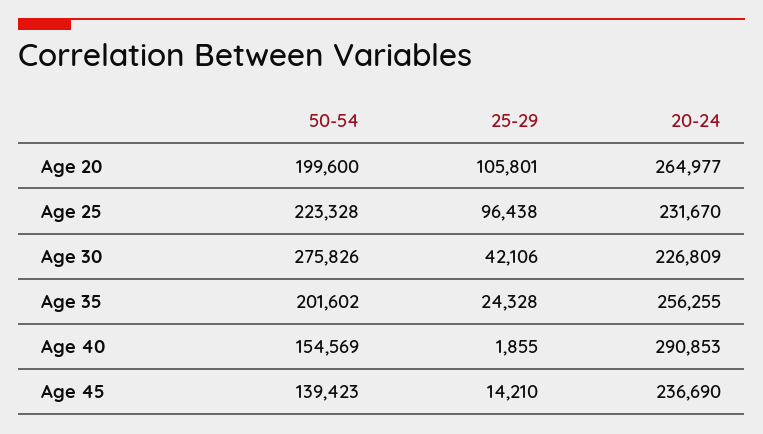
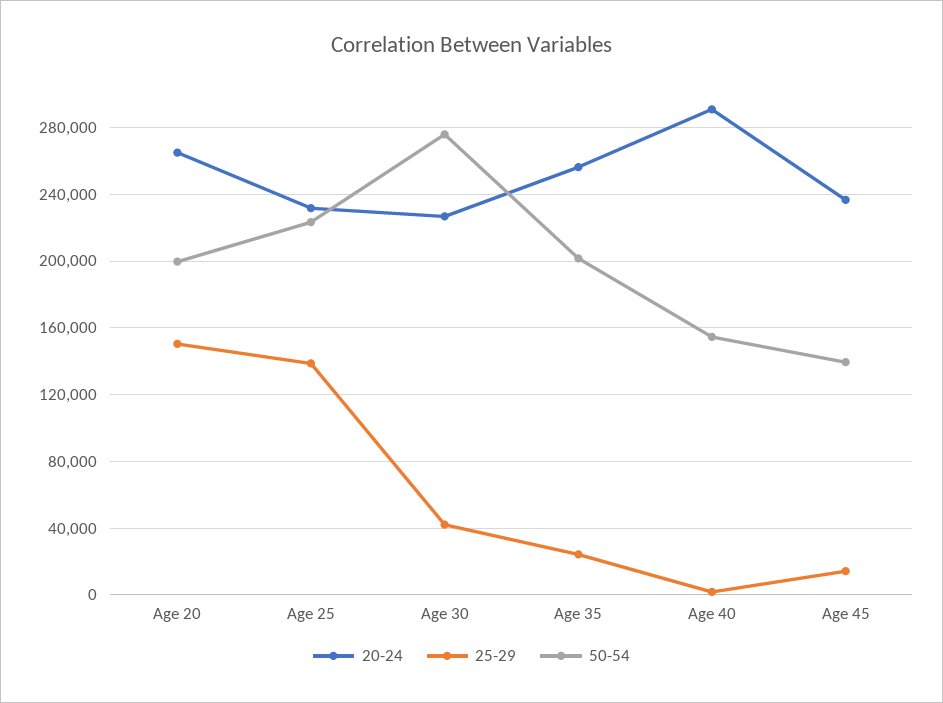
25-29, Age 20: 105801 -> 150000
25-29, Age 25: 96438 -> 140000

